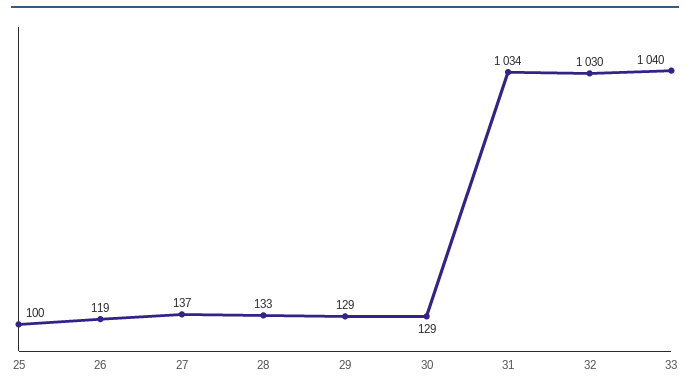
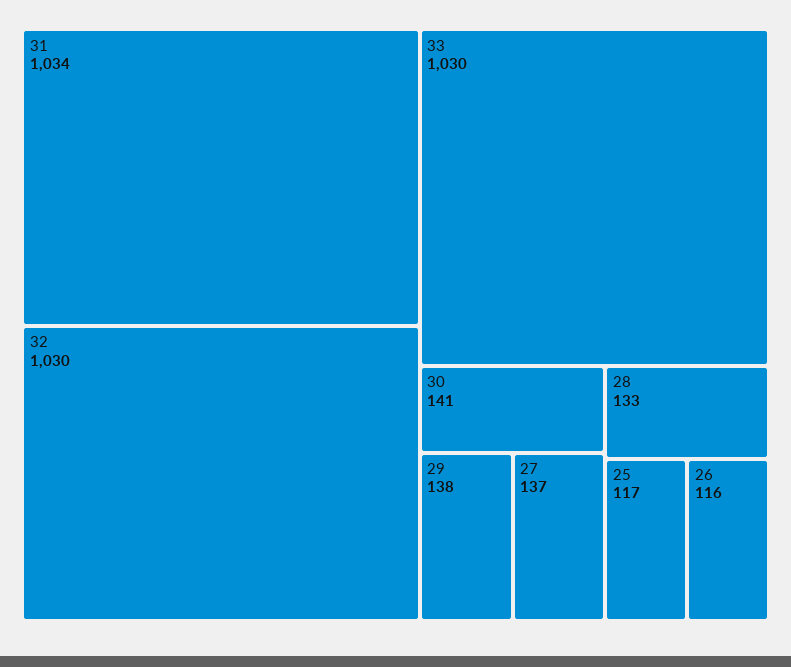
25: 100 -> 117
26: 119 -> 116
29: 129 -> 138
30: 129 -> 141
33: 1040 -> 1030

